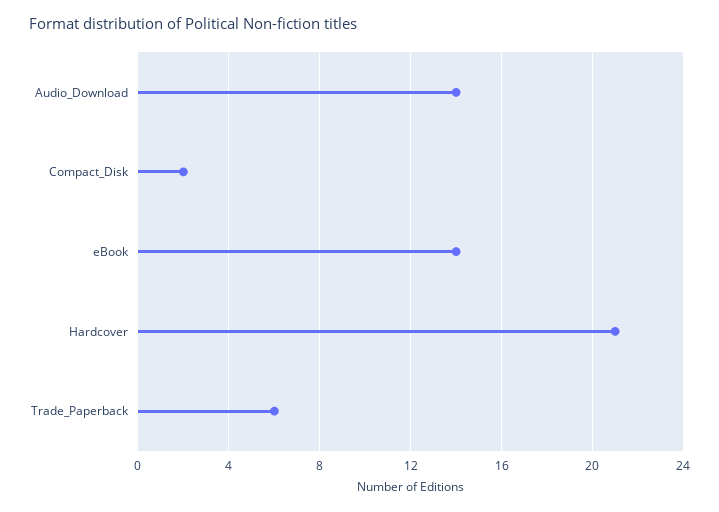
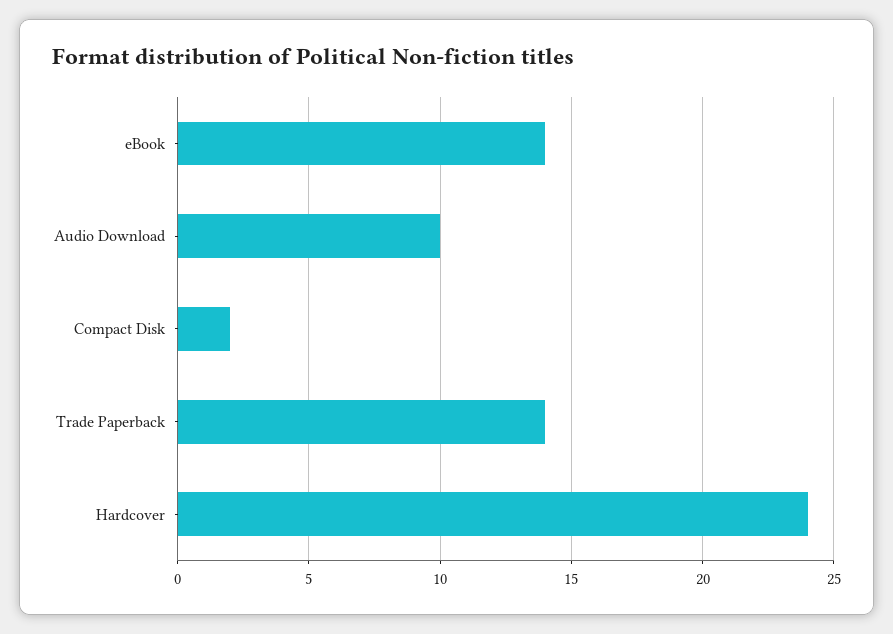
Audio_Download: 14 -> 10
Hardcover: 21 -> 24
Trade_Paperback: 6 -> 14

